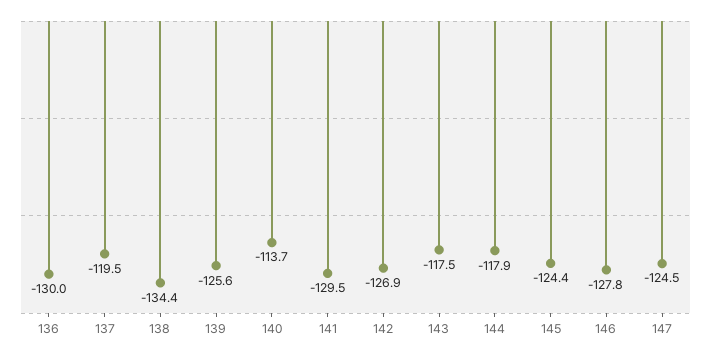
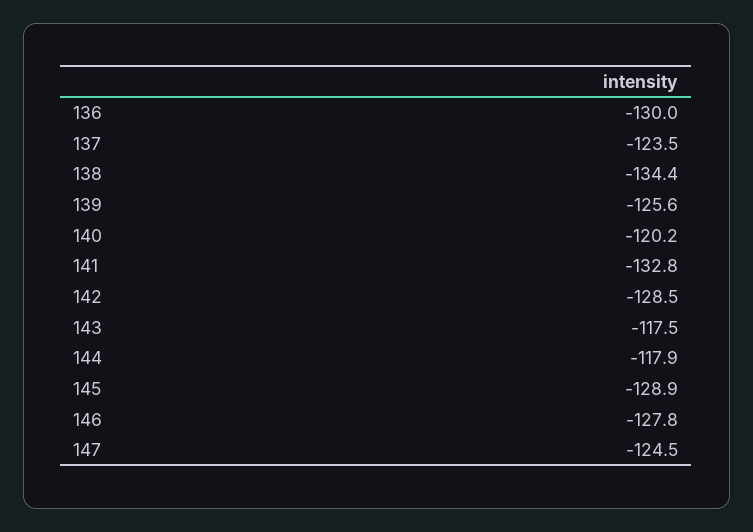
137: -119.5 -> -123.5
140: -113.7 -> -120.2
141: -129.5 -> -132.8
142: -126.9 -> -128.5
145: -124.4 -> -128.9

